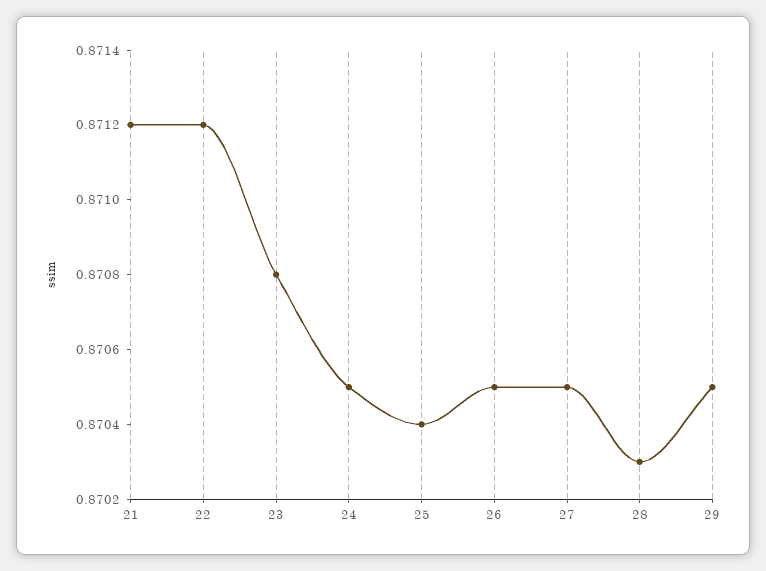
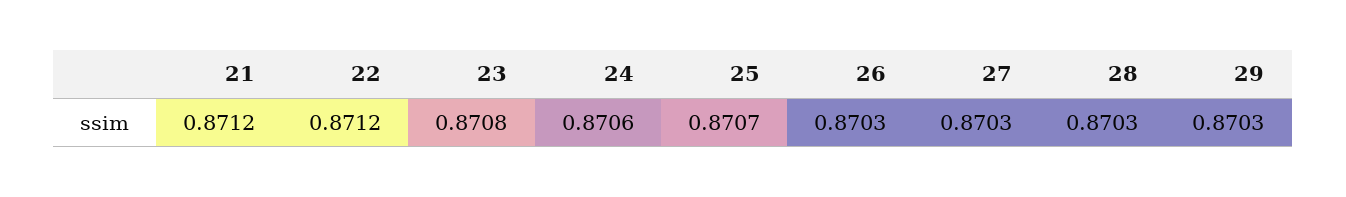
24: 0.8705 -> 0.8706
25: 0.8704 -> 0.8707
26: 0.8705 -> 0.8703
27: 0.8705 -> 0.8703
29: 0.8705 -> 0.8703

